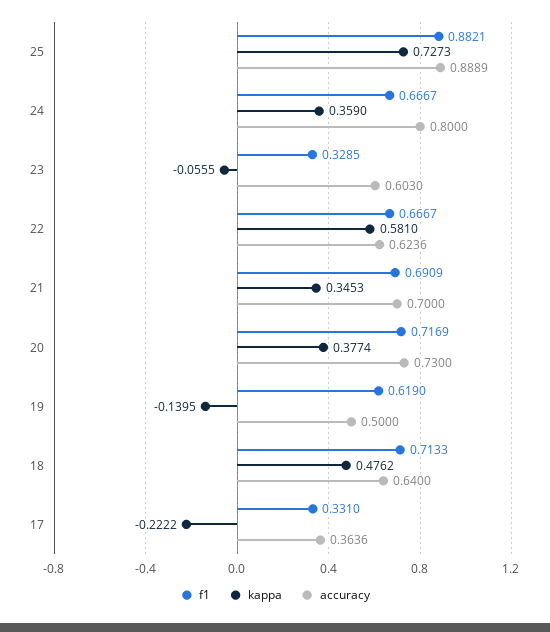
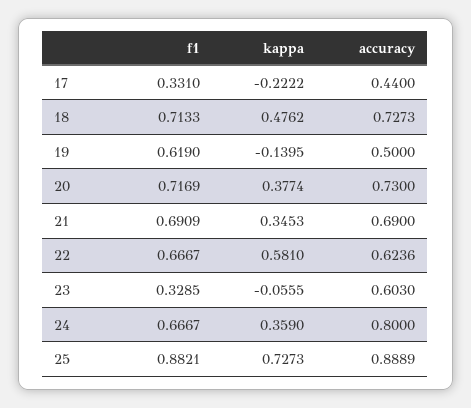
accuracy, 21: 0.7 -> 0.69
accuracy, 18: 0.64 -> 0.7273
accuracy, 17: 0.3636 -> 0.44

